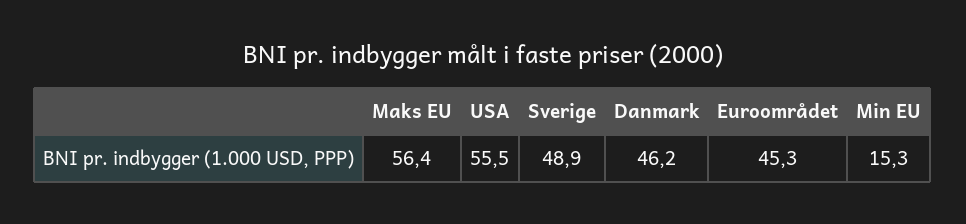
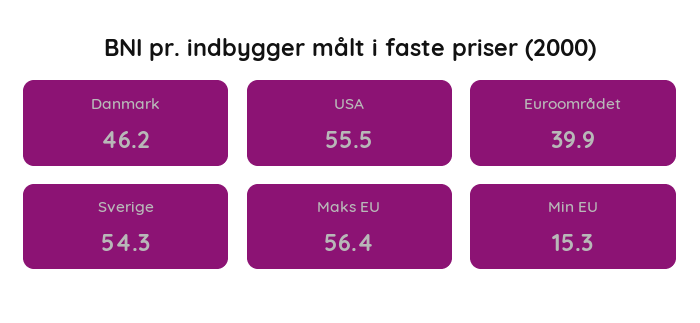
Sverige: 48.9 -> 54.3
Euroområdet: 45.3 -> 39.9

